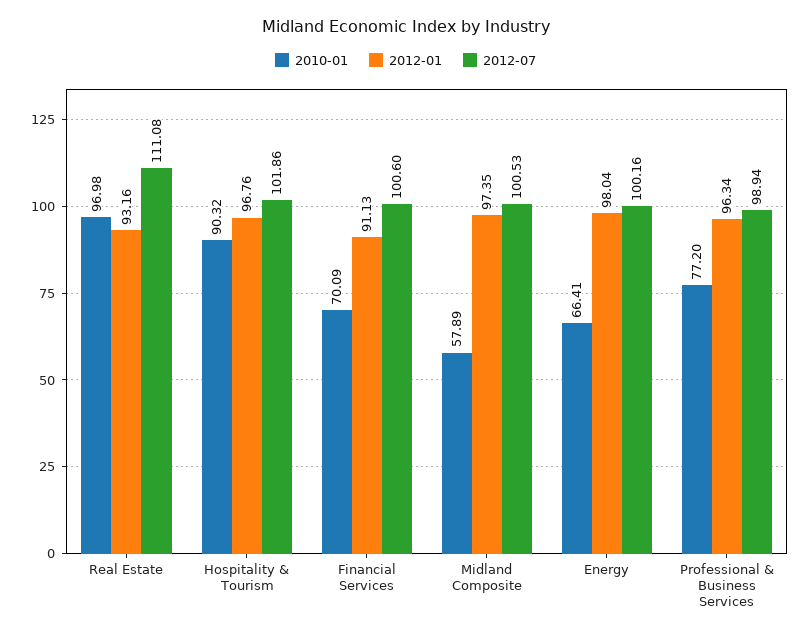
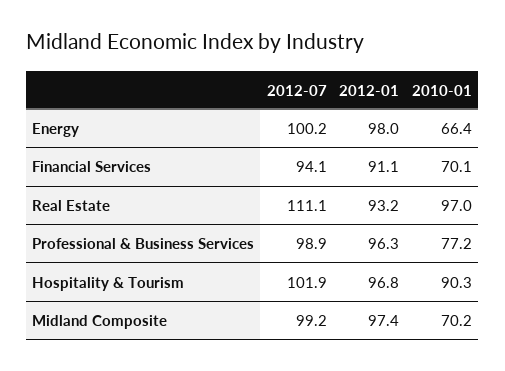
2012-07, Financial Services: 100.6 -> 94.1
2010-01, Midland Composite: 57.89 -> 70.2
2012-07, Midland Composite: 100.53 -> 99.2

